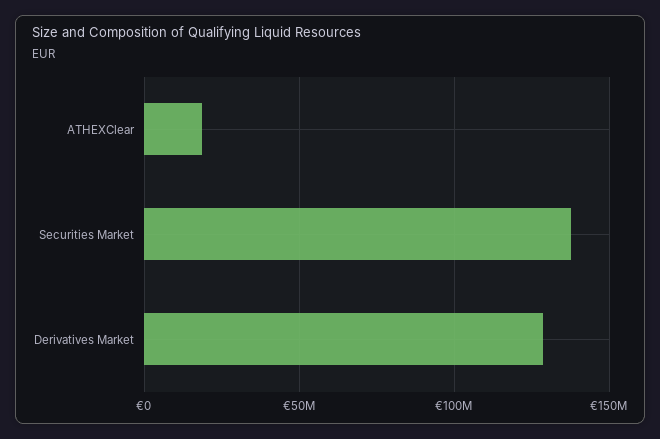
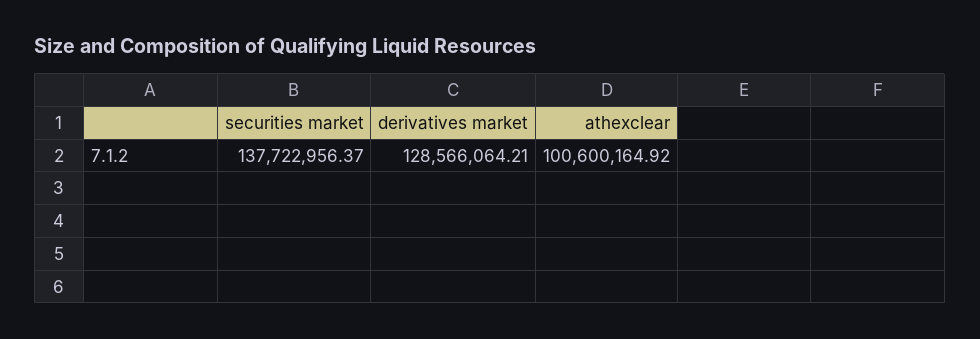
ATHEXClear: 20000000 -> 100600164.92

